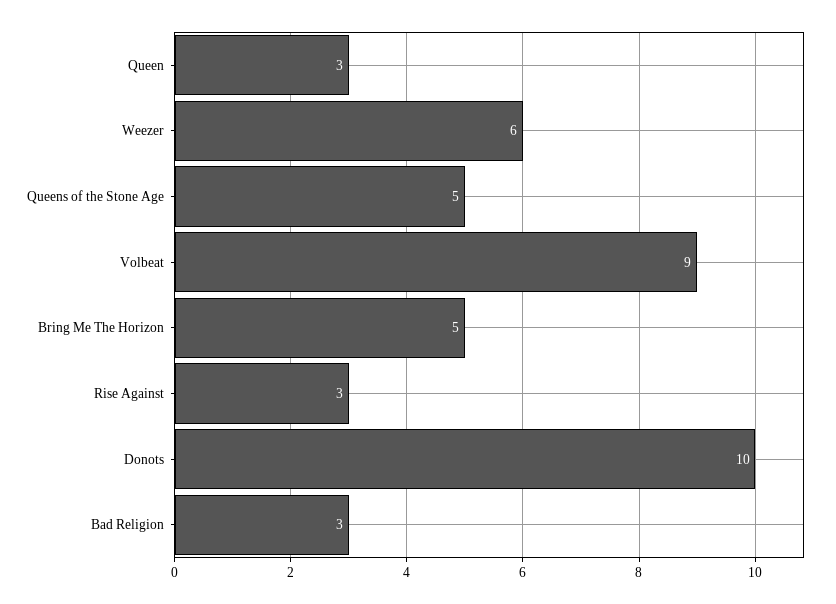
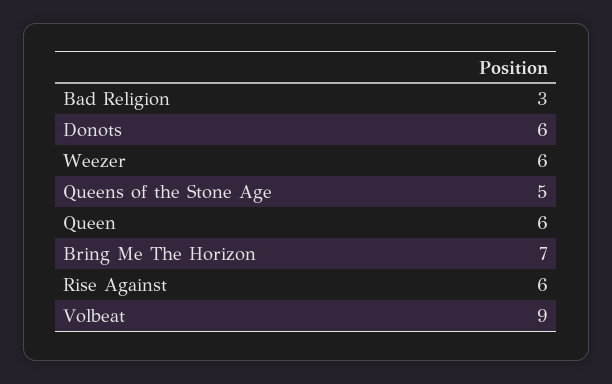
Queen: 3 -> 6
Bring Me The Horizon: 5 -> 7
Rise Against: 3 -> 6
Donots: 10 -> 6

